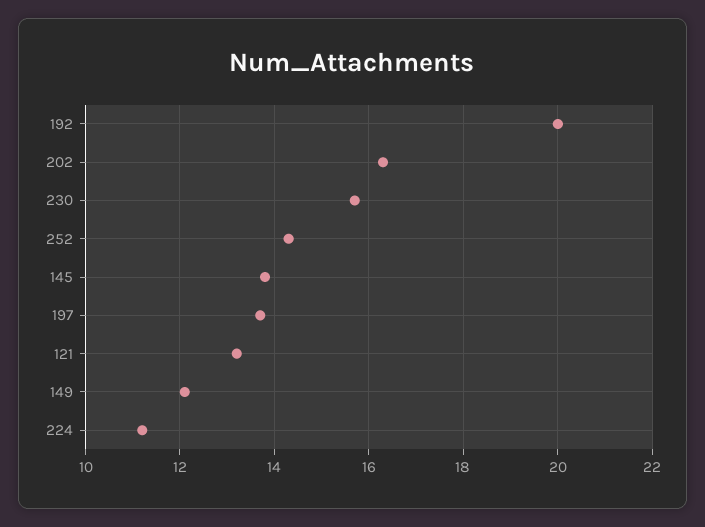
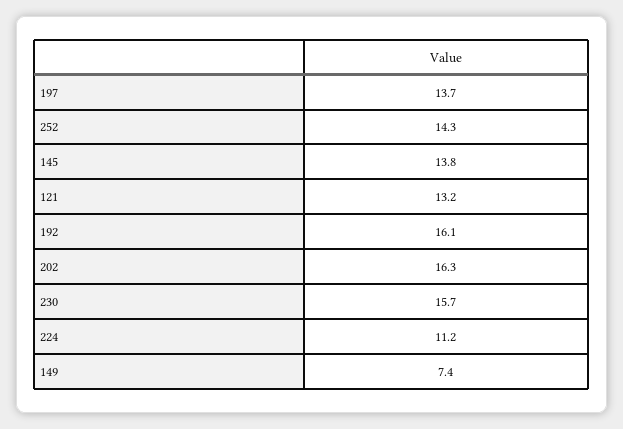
192: 20 -> 16.1
149: 12 -> 7.4

